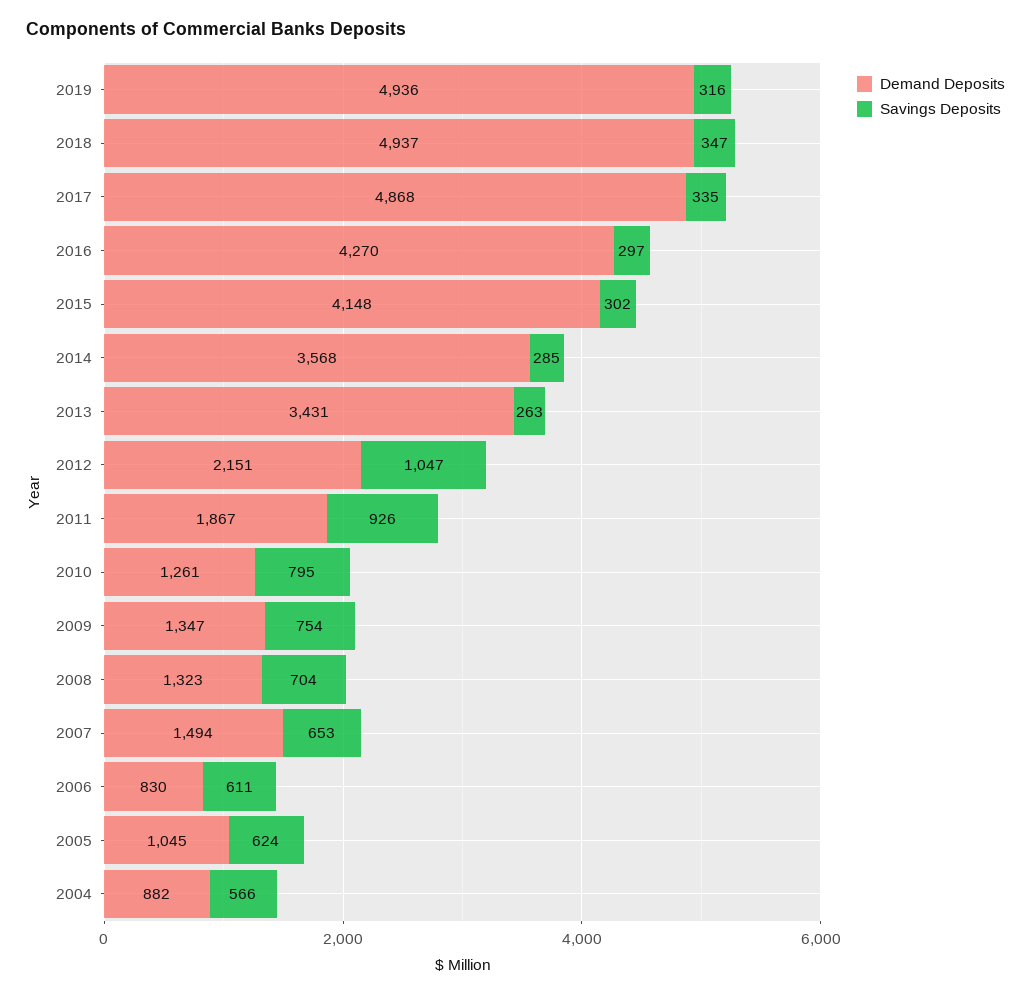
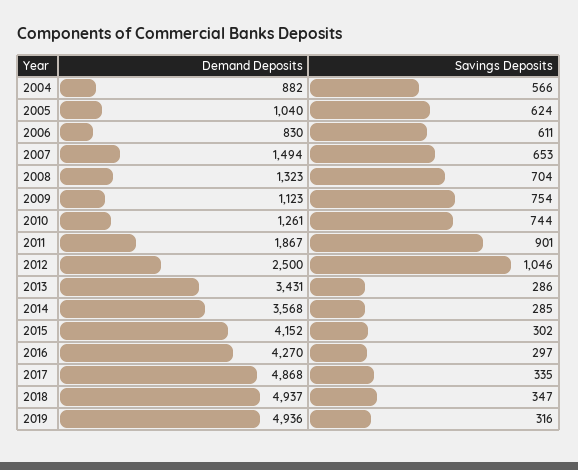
Demand Deposits, 2015: 4148 -> 4152
Savings Deposits, 2013: 263 -> 286
Demand Deposits, 2012: 2151 -> 2500
Savings Deposits, 2012: 1047 -> 1046
Savings Deposits, 2011: 926 -> 901
Savings Deposits, 2010: 795 -> 744
Demand Deposits, 2009: 1347 -> 1123
Demand Deposits, 2005: 1045 -> 1040

